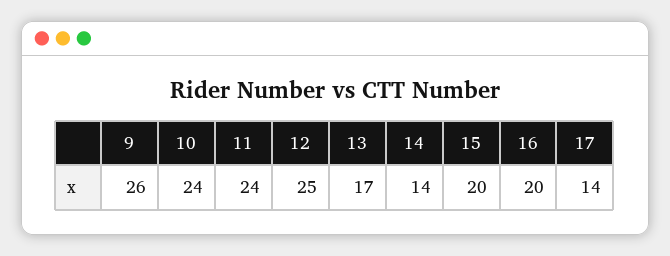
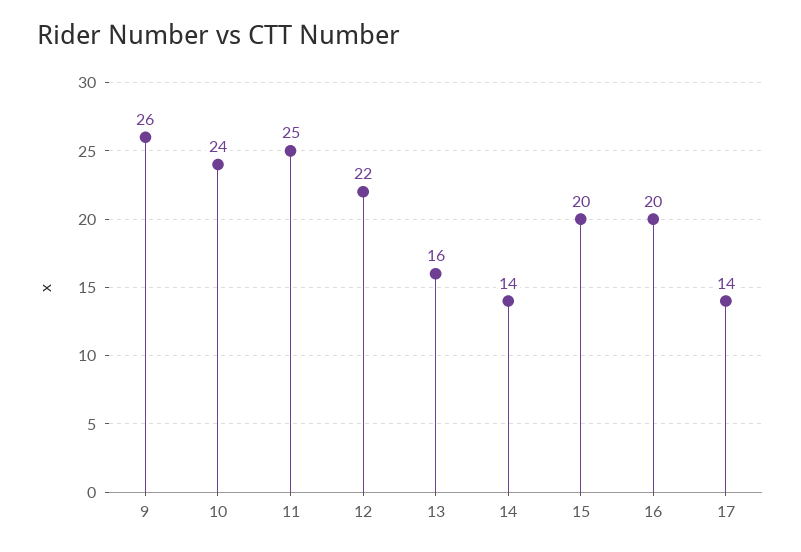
11: 24 -> 25
12: 25 -> 22
13: 17 -> 16

